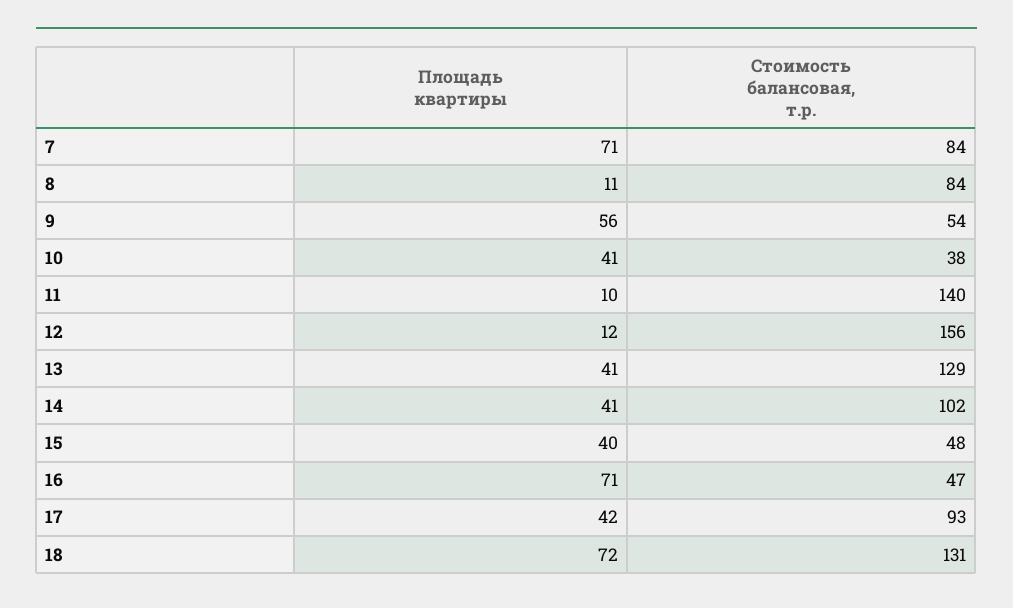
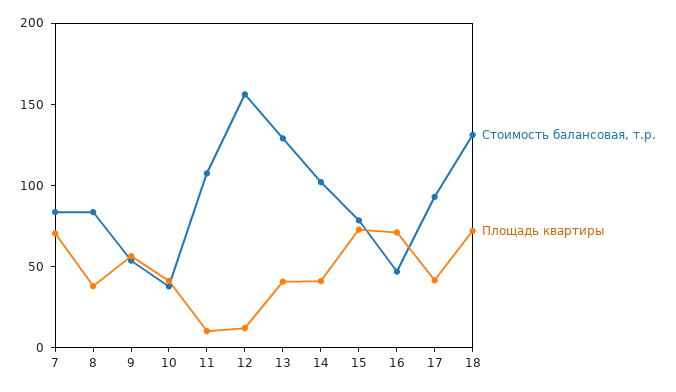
Площадь квартиры, 8: 11 -> 40
Стоимость балансовая, т.р., 11: 140 -> 110
Площадь квартиры, 15: 40 -> 70
Стоимость балансовая, т.р., 15: 48 -> 80

